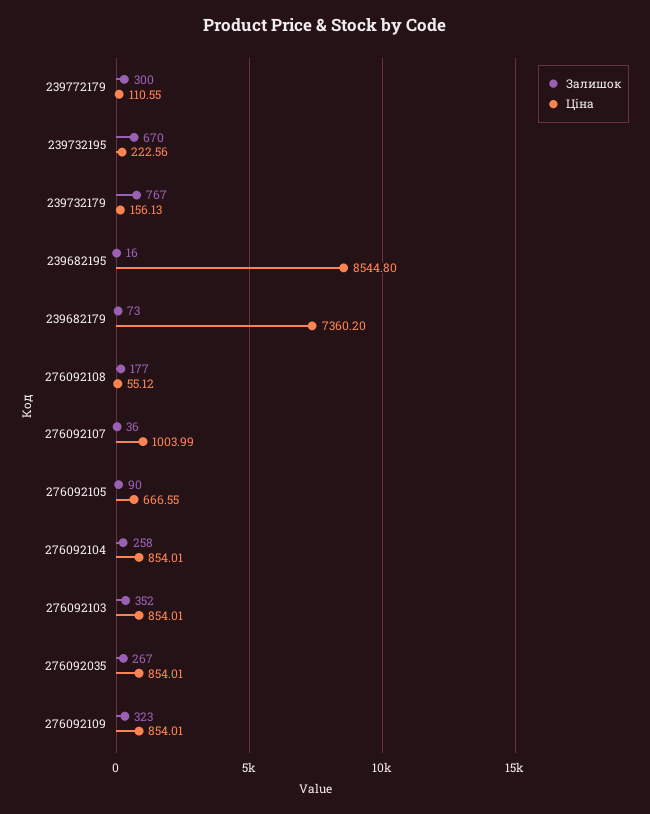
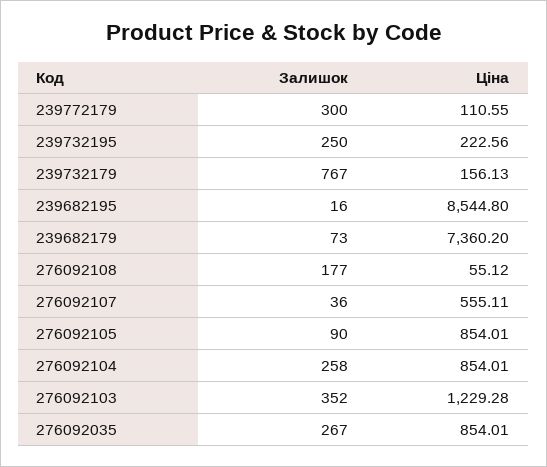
Залишок, 239732195: 670 -> 250
Ціна, 276092107: 1003.99 -> 555.11
Ціна, 276092105: 666.55 -> 854.01
Ціна, 276092103: 854.01 -> 1229.28
Залишок, 276092109: 323 -> none
Ціна, 276092109: 854.01 -> none

